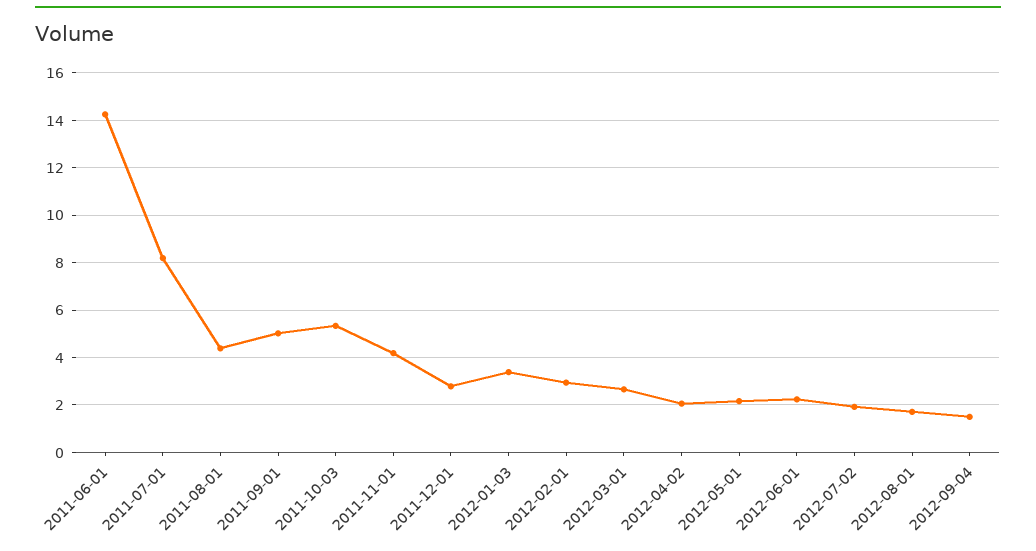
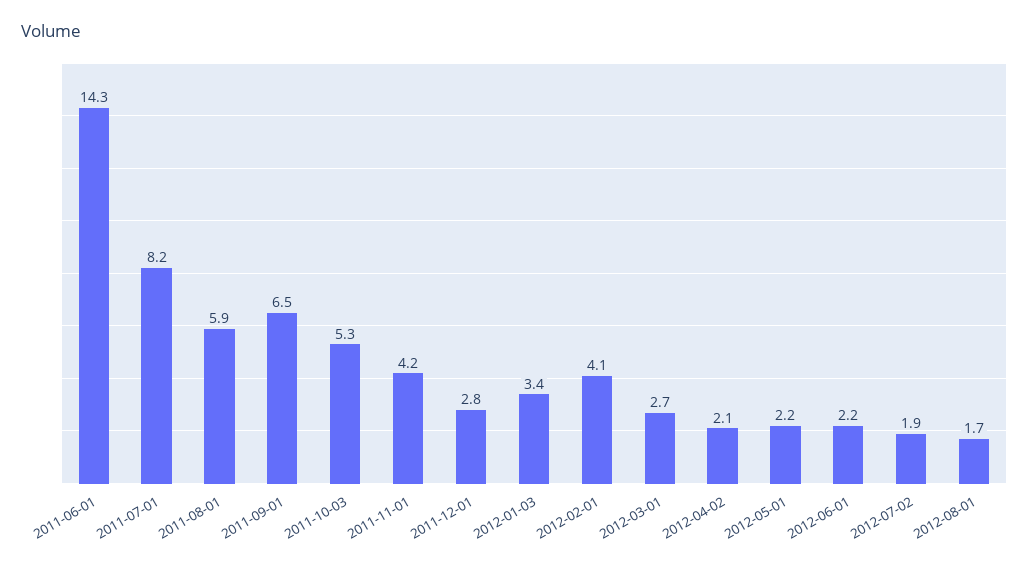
2011-08-01: 4.5 -> 5.9
2011-09-01: 5 -> 6.5
2012-02-01: 3 -> 4.1
2012-09-04: 1.5 -> none

